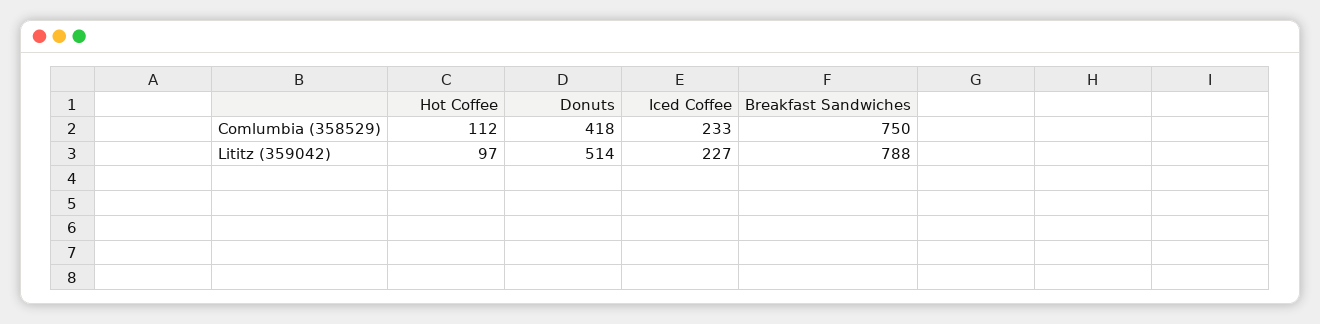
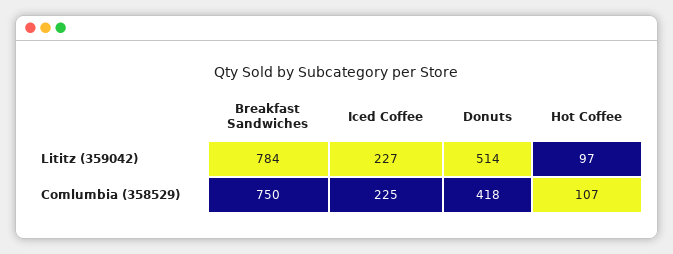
Hot Coffee, Comlumbia (358529): 112 -> 107
Iced Coffee, Comlumbia (358529): 233 -> 225
Breakfast Sandwiches, Lititz (359042): 788 -> 784

